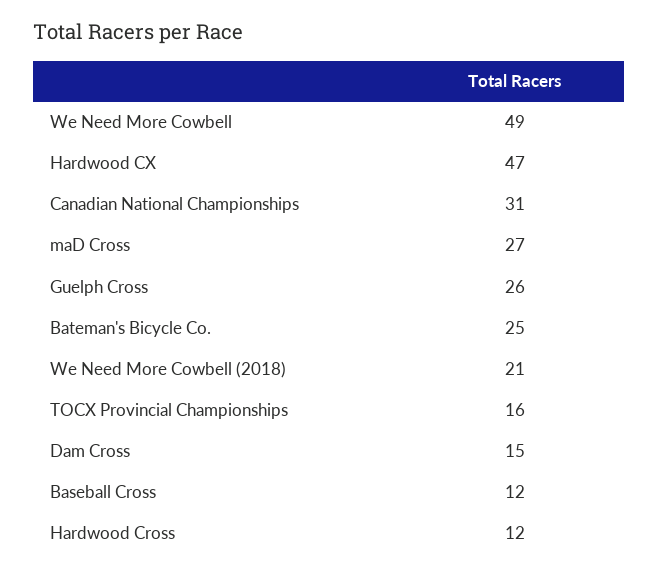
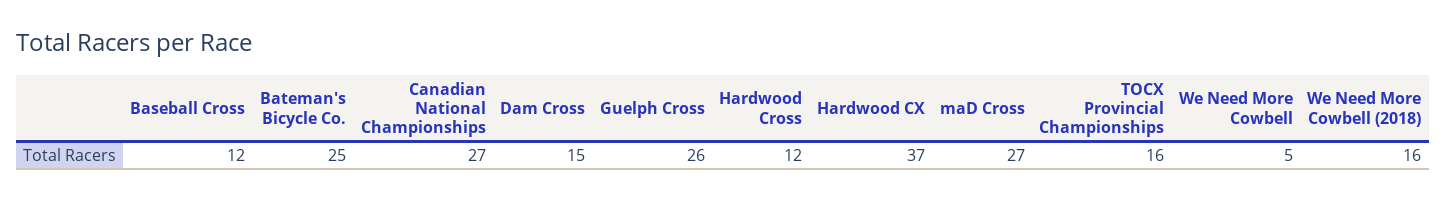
We Need More Cowbell: 49 -> 5
Hardwood CX: 47 -> 37
Canadian National Championships: 31 -> 27
We Need More Cowbell (2018): 21 -> 16

